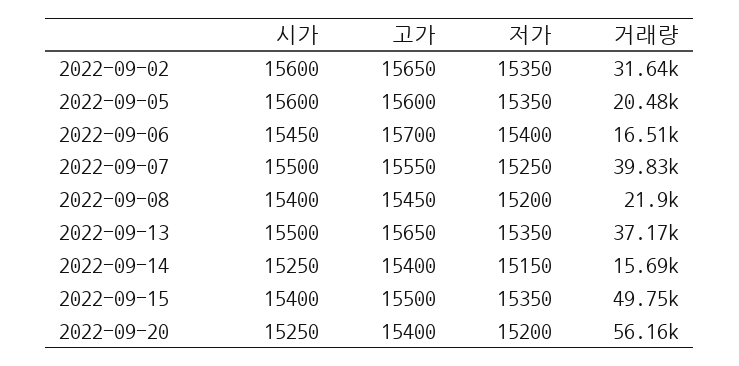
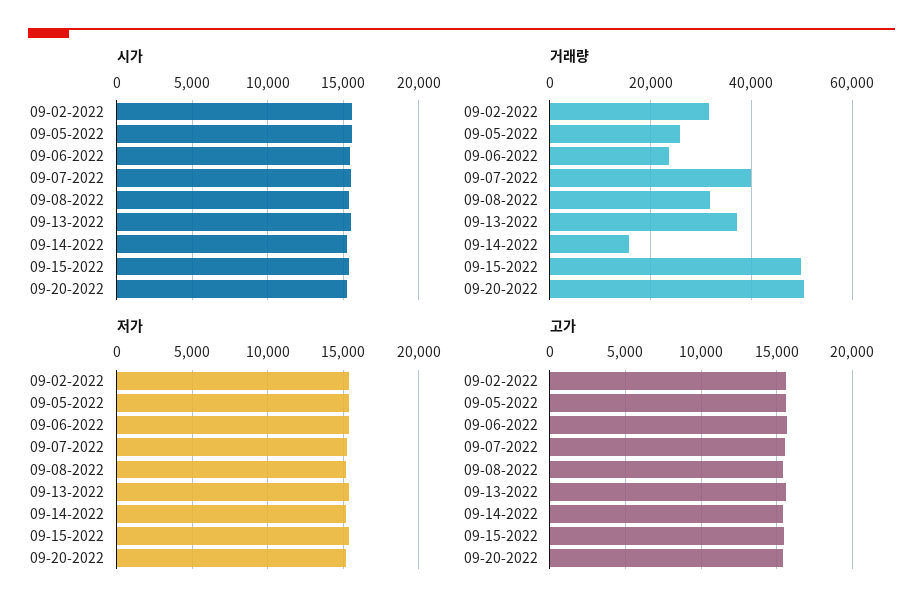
거래량, 2022-09-05: 20480 -> 26000
거래량, 2022-09-06: 16510 -> 24000
거래량, 2022-09-08: 21900 -> 32000
거래량, 2022-09-20: 56160 -> 50000

